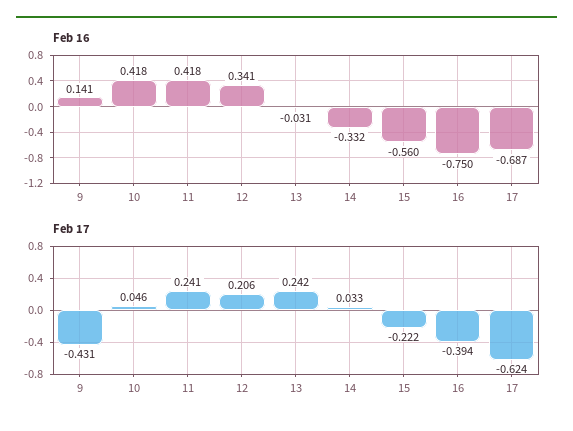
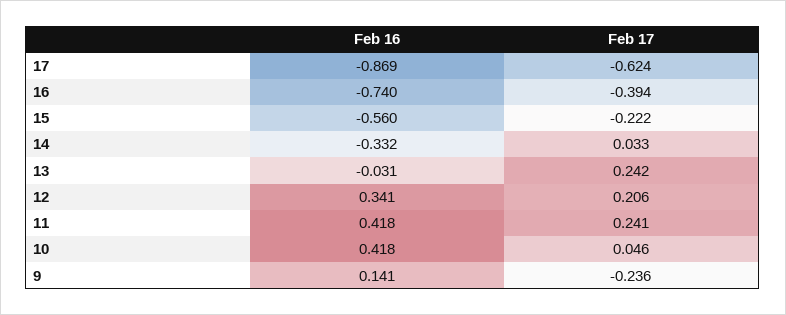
Feb 16, 16: -0.75 -> -0.74
Feb 16, 17: -0.687 -> -0.869
Feb 17, 9: -0.431 -> -0.236

